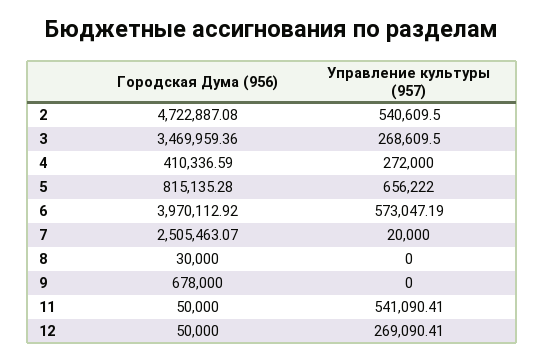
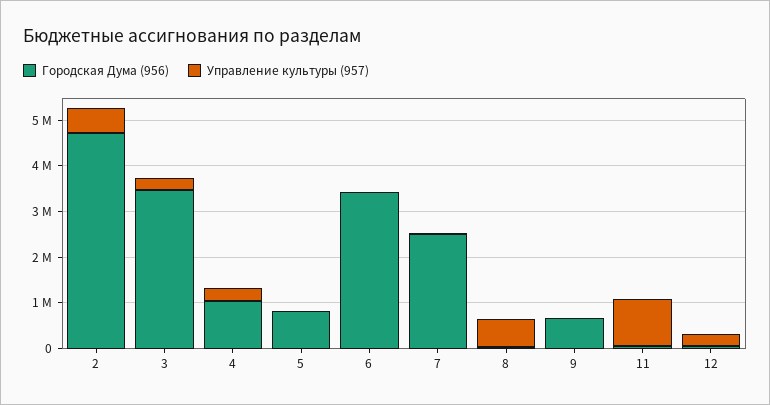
Городская Дума (956), 4: 410336.59 -> 1000000
Управление культуры (957), 5: 656222 -> 0
Городская Дума (956), 6: 3970112.92 -> 3400000
Управление культуры (957), 6: 573047.19 -> 0
Управление культуры (957), 8: 0 -> 600000
Управление культуры (957), 11: 541090.41 -> 1000000

